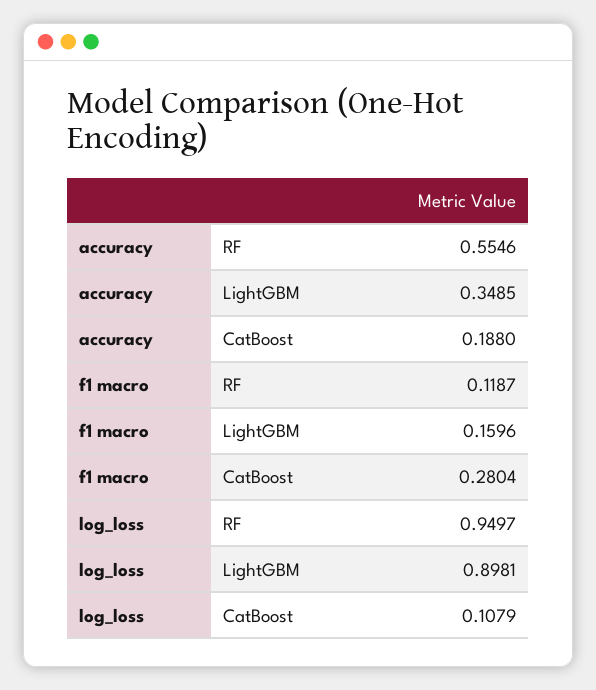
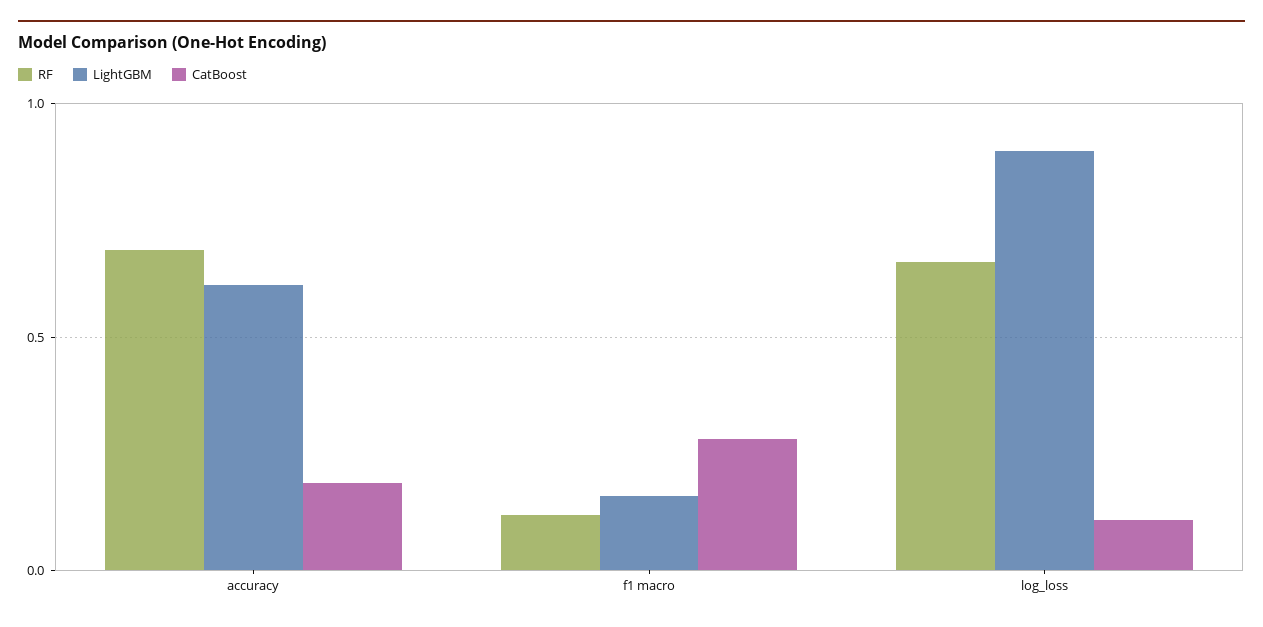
RF, accuracy: 0.5546 -> 0.7
LightGBM, accuracy: 0.3485 -> 0.6
RF, log_loss: 0.9497 -> 0.65

